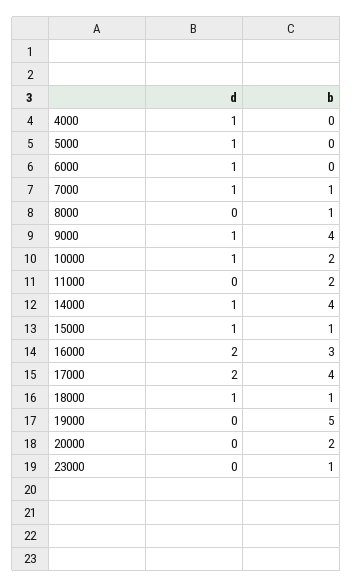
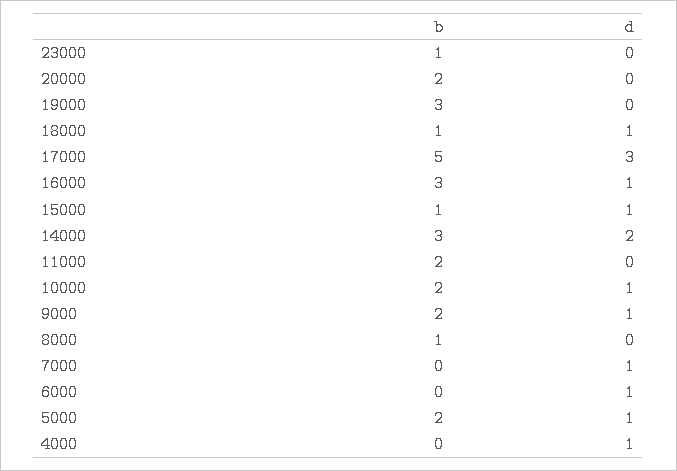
b, 5000: 0 -> 2
b, 7000: 1 -> 0
b, 9000: 4 -> 2
d, 14000: 1 -> 2
b, 14000: 4 -> 3
d, 16000: 2 -> 1
d, 17000: 2 -> 3
b, 17000: 4 -> 5
b, 19000: 5 -> 3

